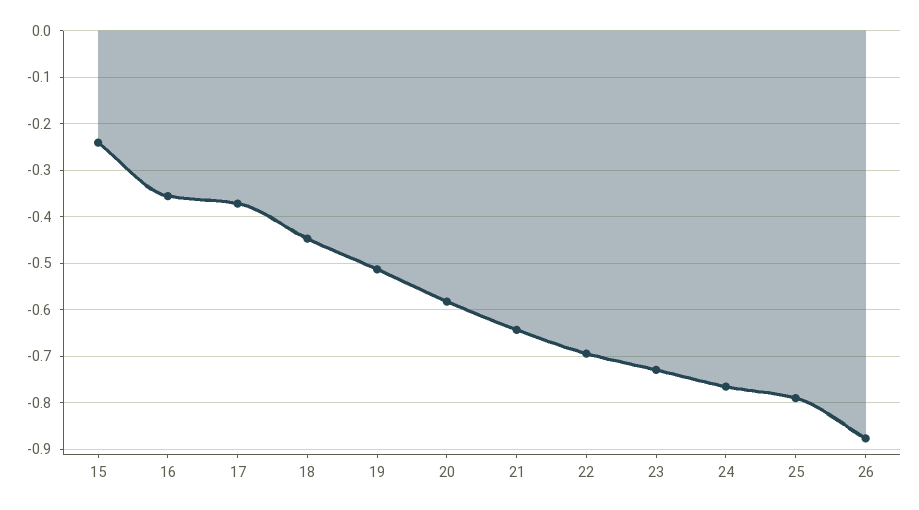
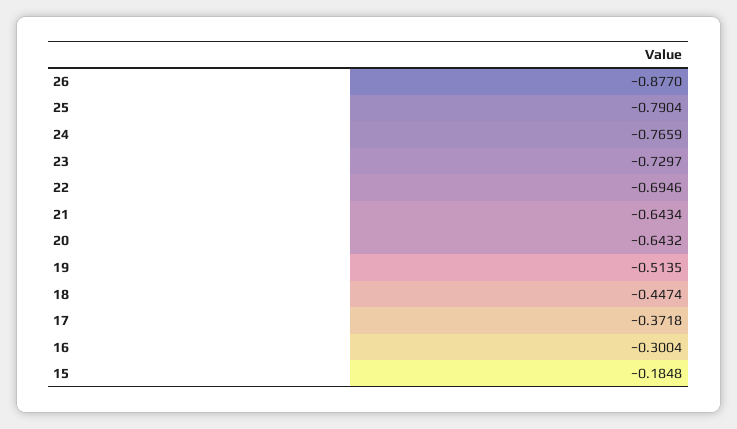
15: -0.24 -> -0.1848
16: -0.36 -> -0.3004
20: -0.58 -> -0.6432

